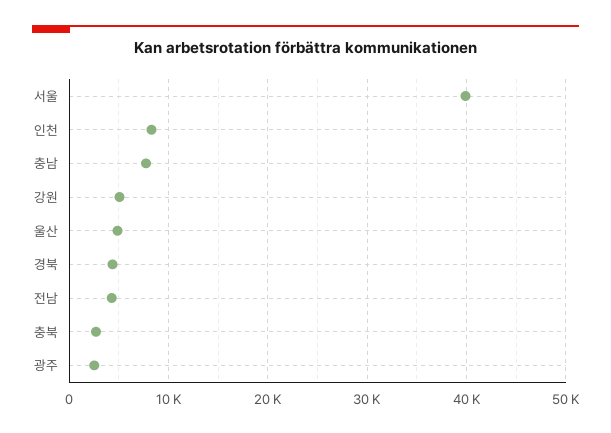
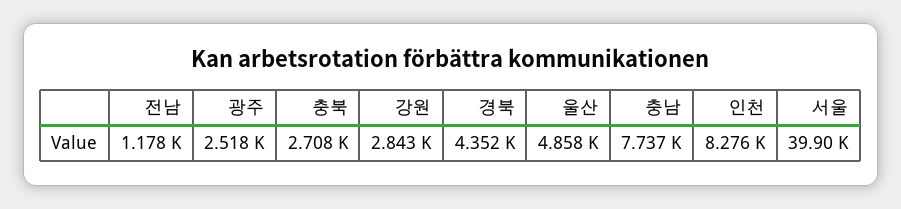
강원: 5000 -> 2843
전남: 4000 -> 1178

